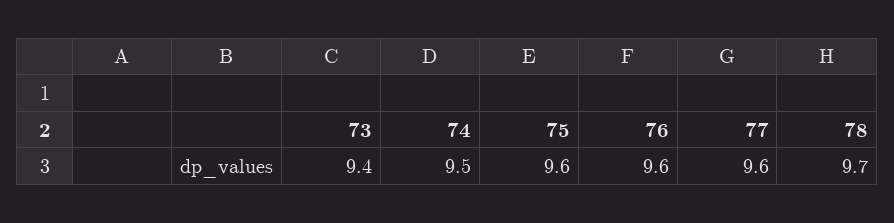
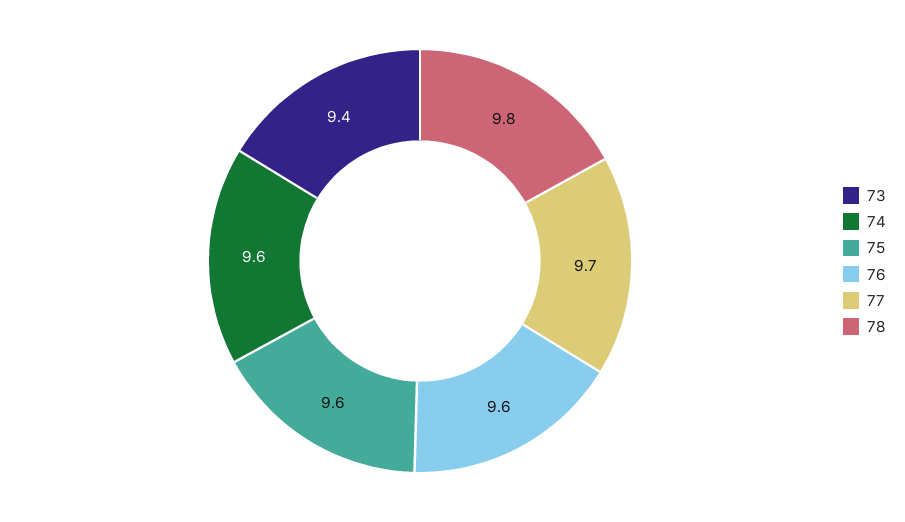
74: 9.5 -> 9.6
77: 9.6 -> 9.7
78: 9.7 -> 9.8

